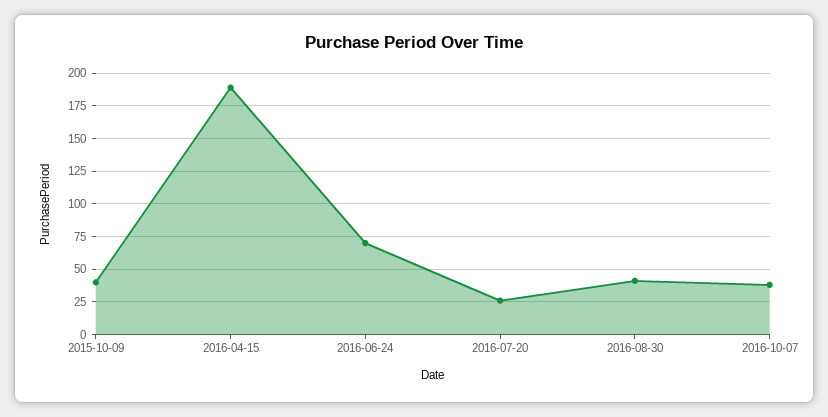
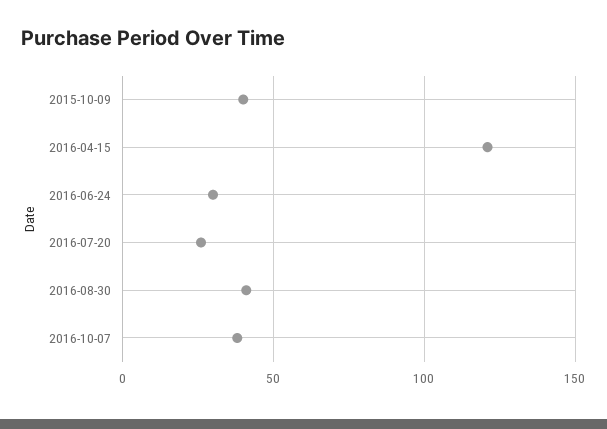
2016-04-15: 190 -> 120
2016-06-24: 70 -> 30

